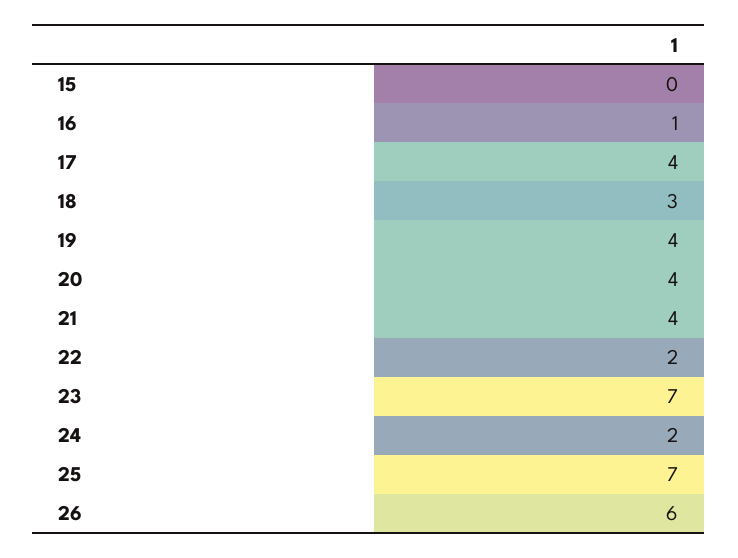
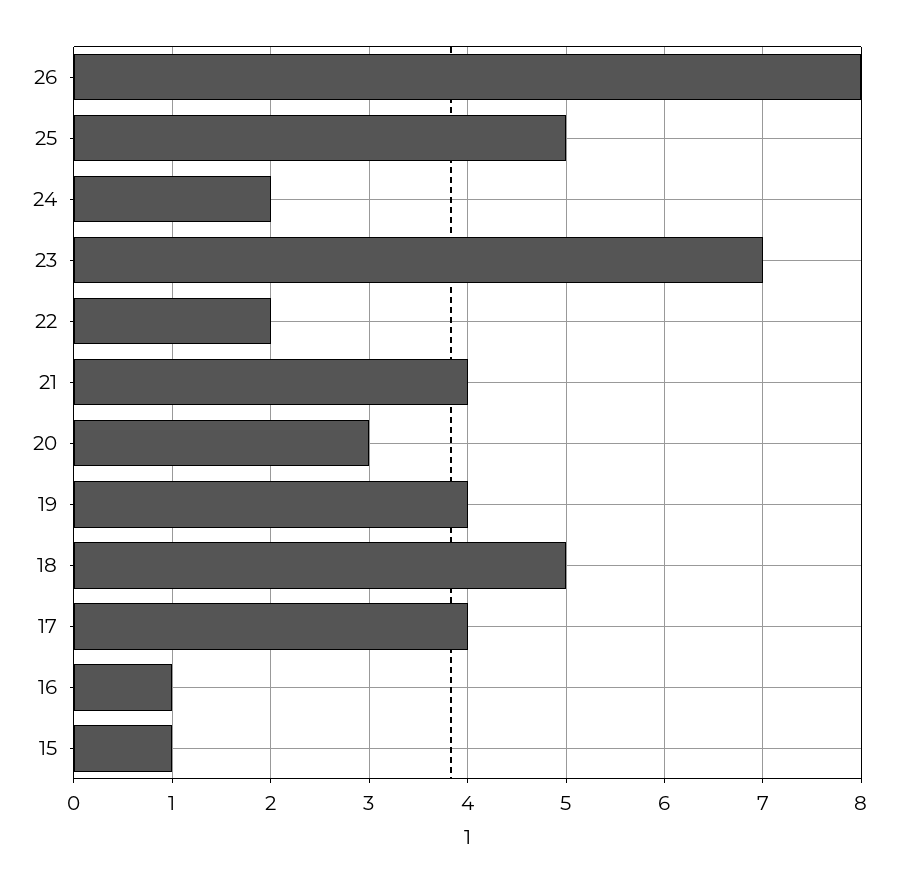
15: 0 -> 1
18: 3 -> 5
20: 4 -> 3
25: 7 -> 5
26: 6 -> 8

